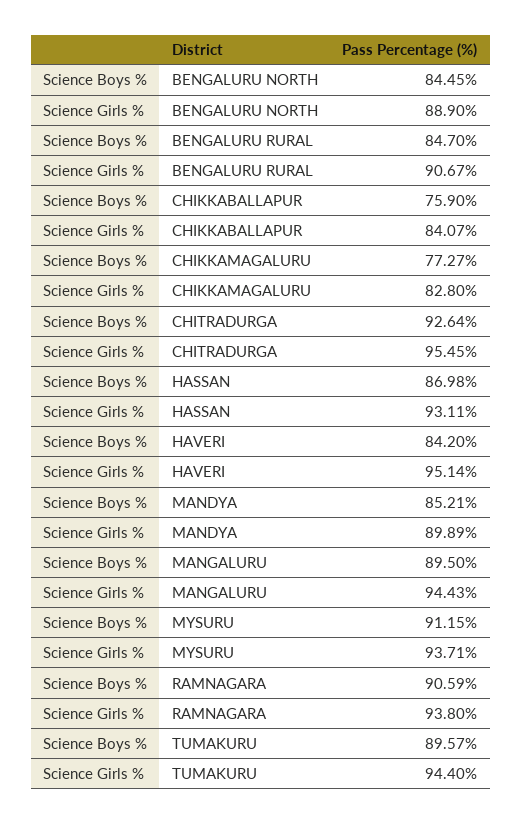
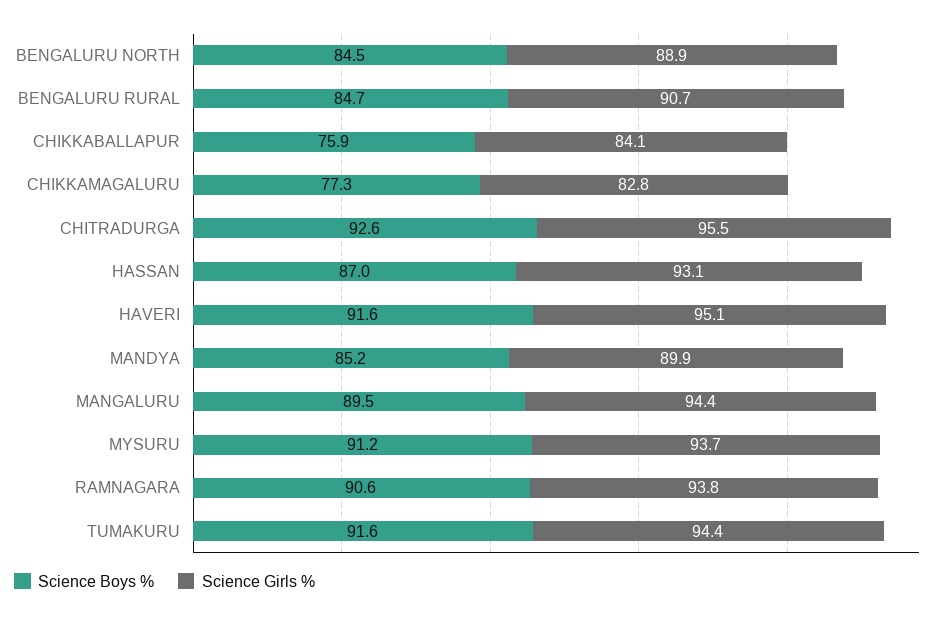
Science Boys %, HAVERI: 84.2 -> 91.6
Science Boys %, TUMAKURU: 89.57 -> 91.6

